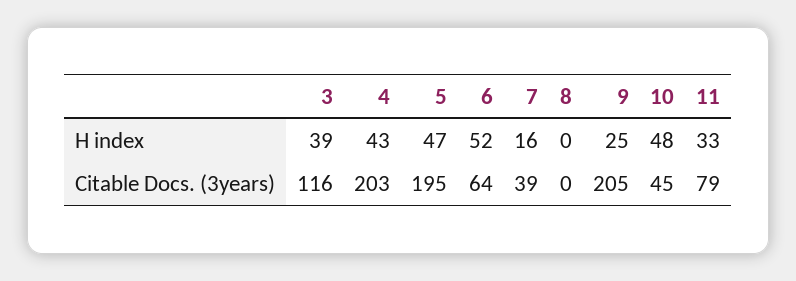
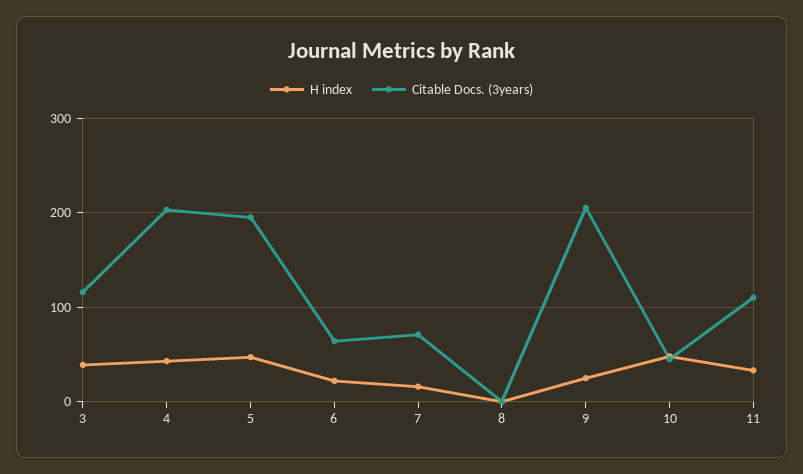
H index, 6: 52 -> 20
Citable Docs. (3years), 7: 39 -> 70
Citable Docs. (3years), 11: 79 -> 110

